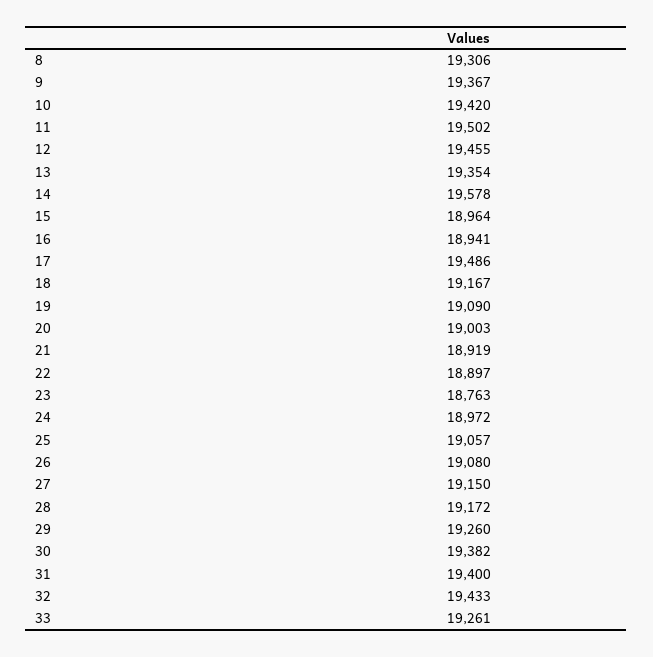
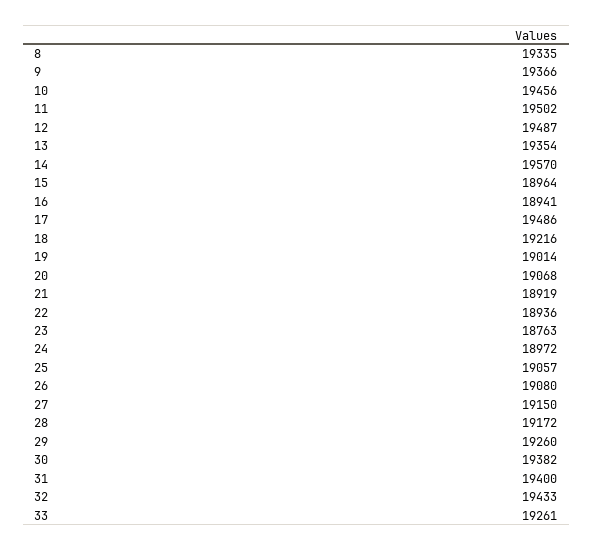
8: 19306 -> 19335
9: 19367 -> 19366
10: 19420 -> 19456
12: 19455 -> 19487
14: 19578 -> 19570
18: 19167 -> 19216
19: 19090 -> 19014
20: 19003 -> 19068
22: 18897 -> 18936

